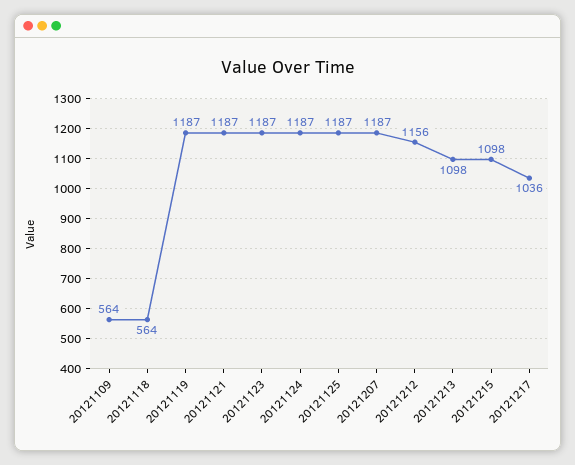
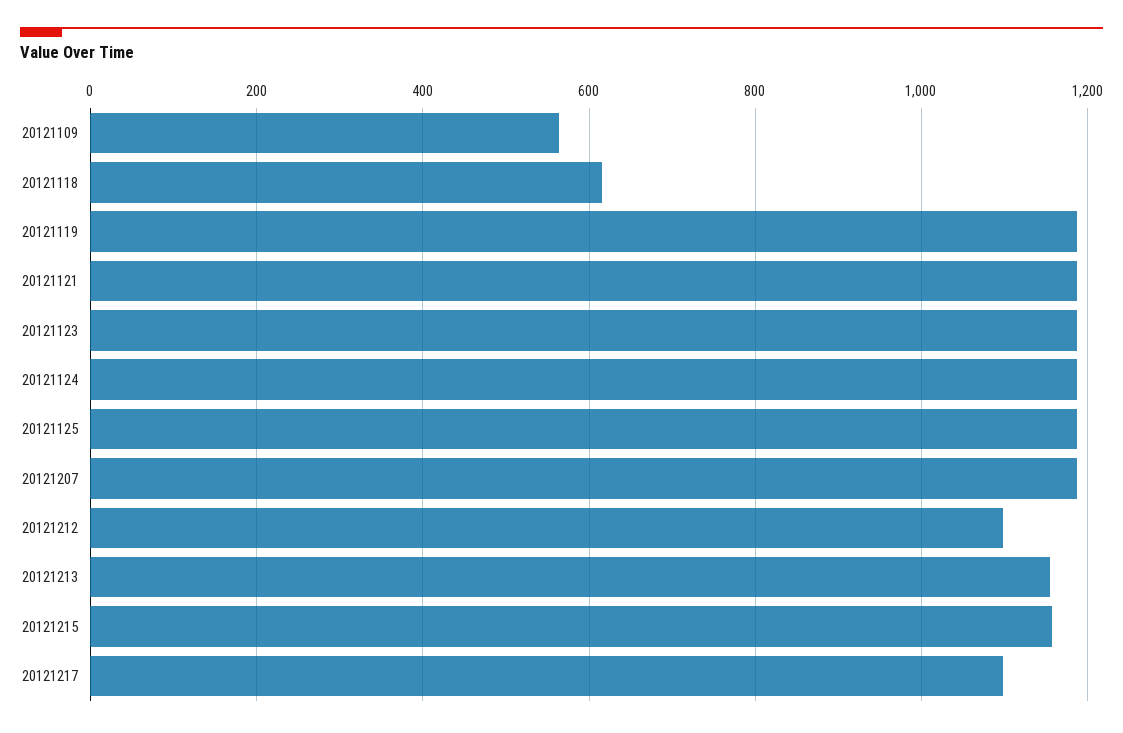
20121118: 564 -> 620
20121212: 1156 -> 1100
20121213: 1098 -> 1160
20121215: 1098 -> 1160
20121217: 1036 -> 1100

